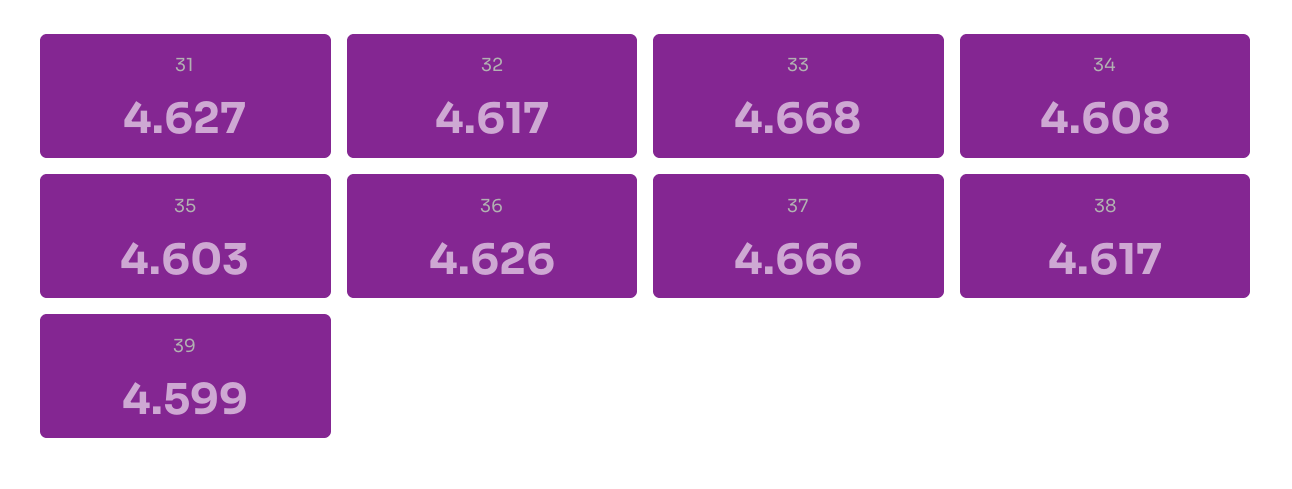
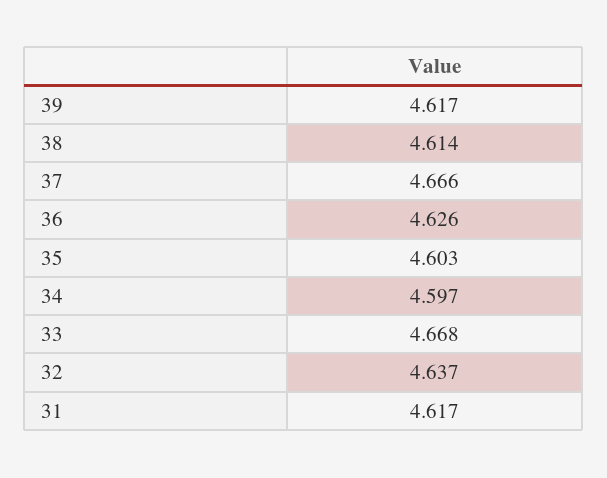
31: 4.627 -> 4.617
32: 4.617 -> 4.637
34: 4.608 -> 4.597
38: 4.617 -> 4.614
39: 4.599 -> 4.617

